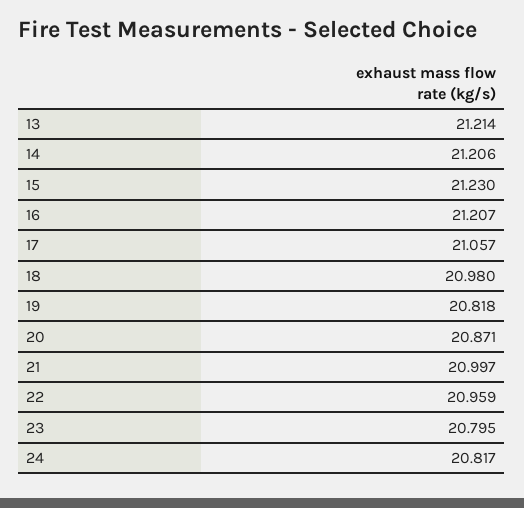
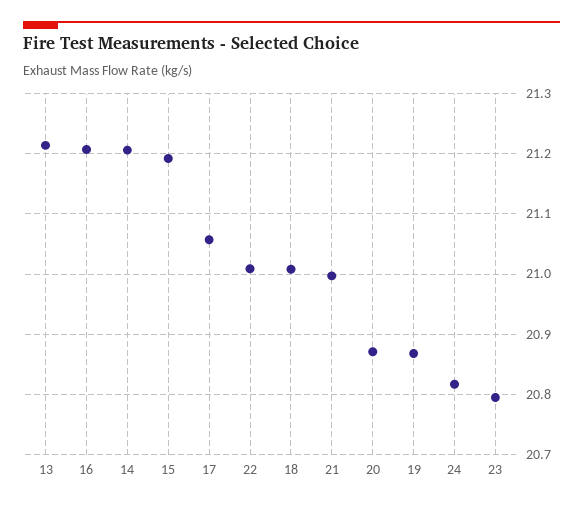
15: 21.23 -> 21.19
18: 20.98 -> 21.01
19: 20.818 -> 20.87
22: 20.959 -> 21.01

